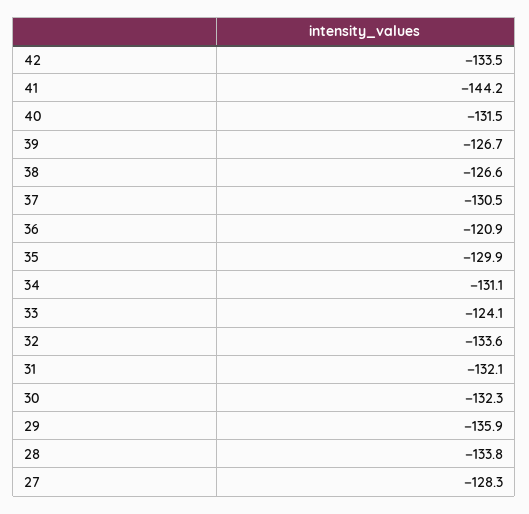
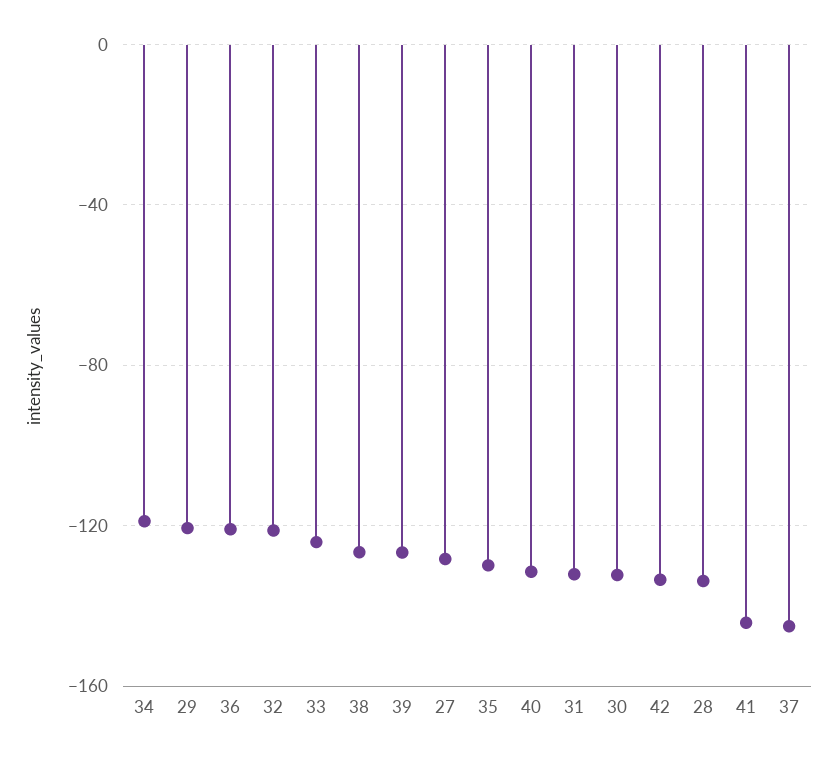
37: -130.5 -> -145
34: -131.1 -> -120
32: -133.6 -> -120
29: -135.9 -> -120

